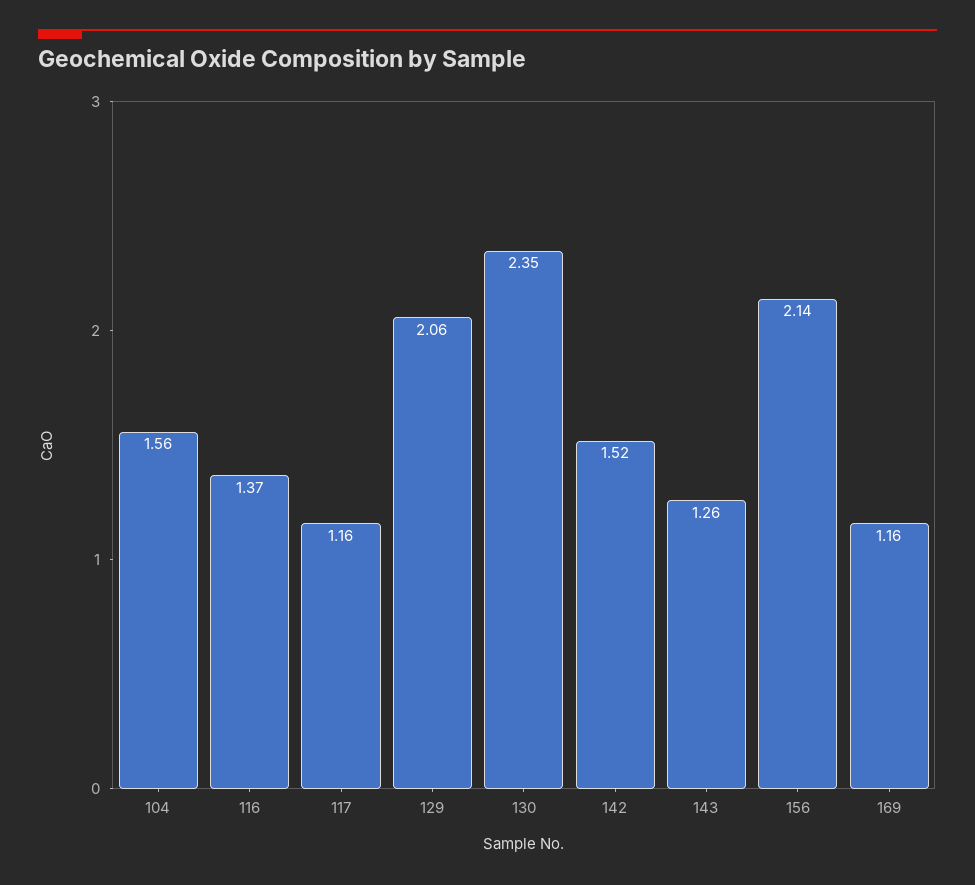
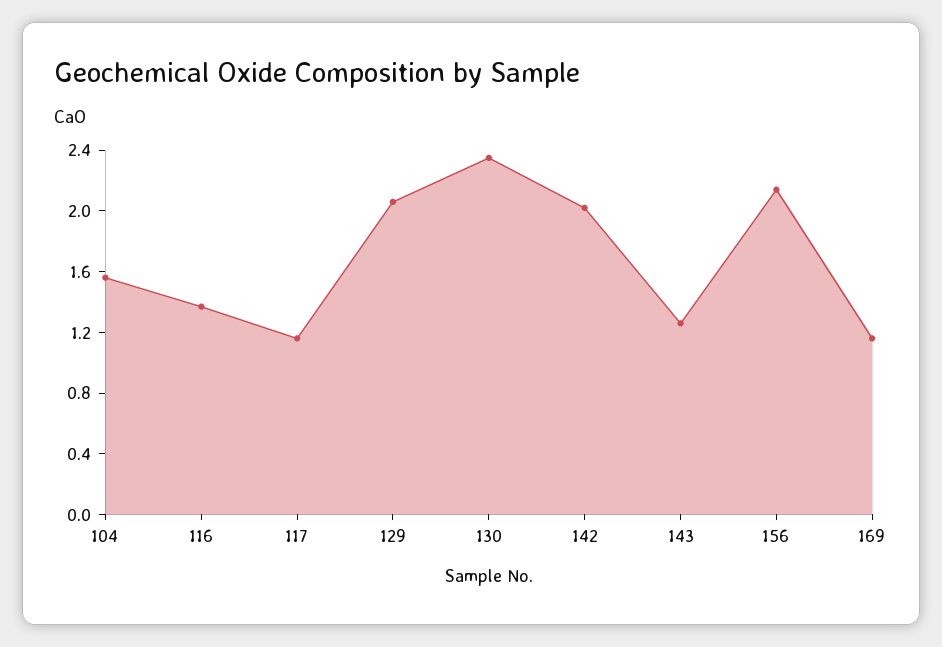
142: 1.52 -> 2

